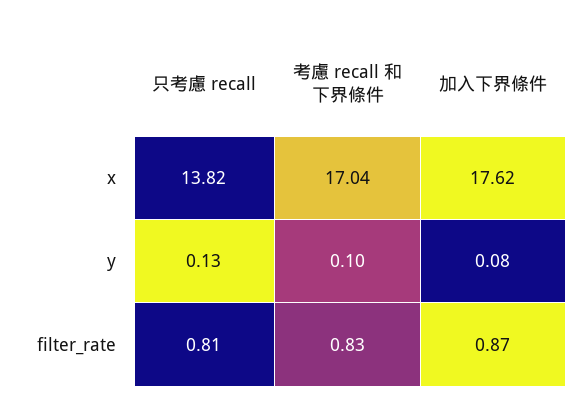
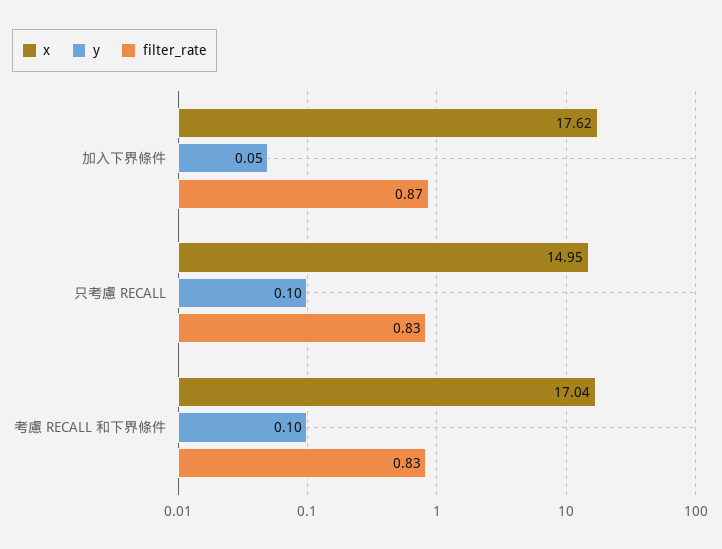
x, 只考慮 recall: 13.82 -> 14.95
y, 只考慮 recall: 0.13 -> 0.1
y, 加入下界條件: 0.08 -> 0.05
filter_rate, 只考慮 recall: 0.81 -> 0.83

